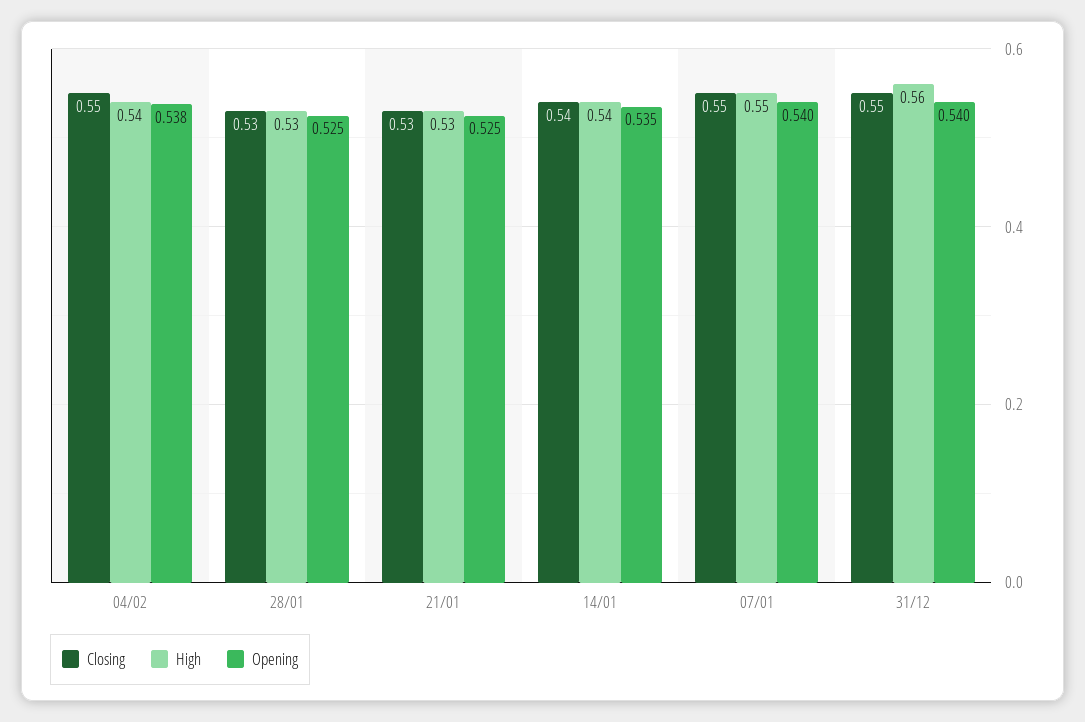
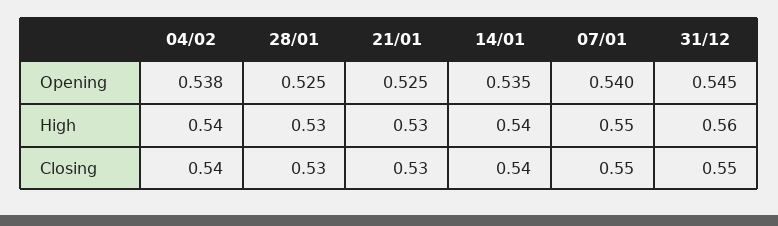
Closing, 04/02: 0.55 -> 0.54
Opening, 31/12: 0.54 -> 0.545

